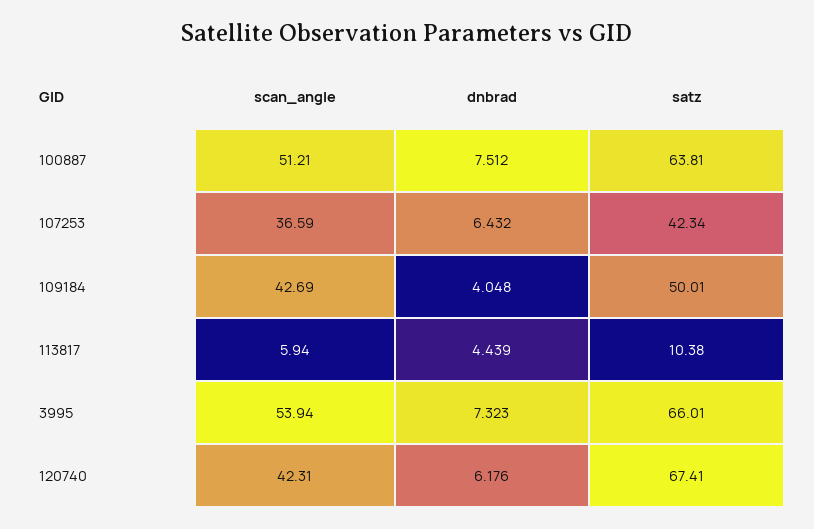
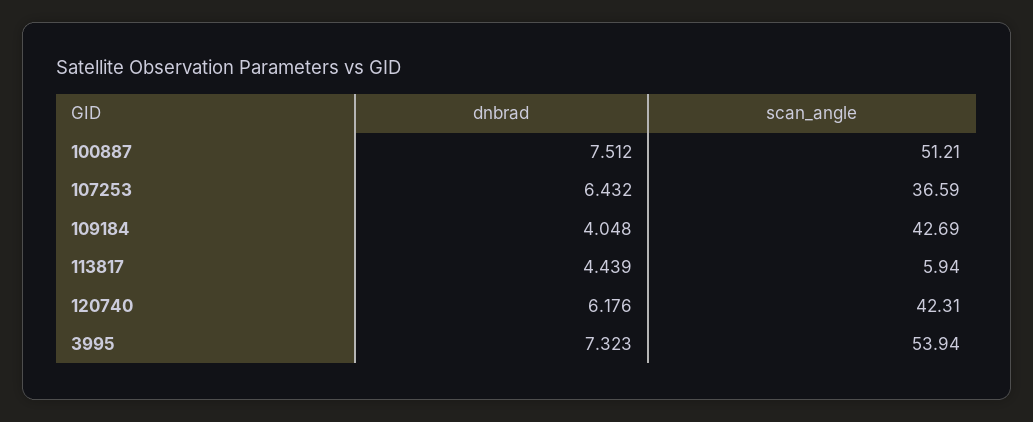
satz, 100887: 63.81 -> none
satz, 107253: 42.34 -> none
satz, 109184: 50.01 -> none
satz, 113817: 10.38 -> none
satz, 3995: 66.01 -> none
satz, 120740: 67.41 -> none

